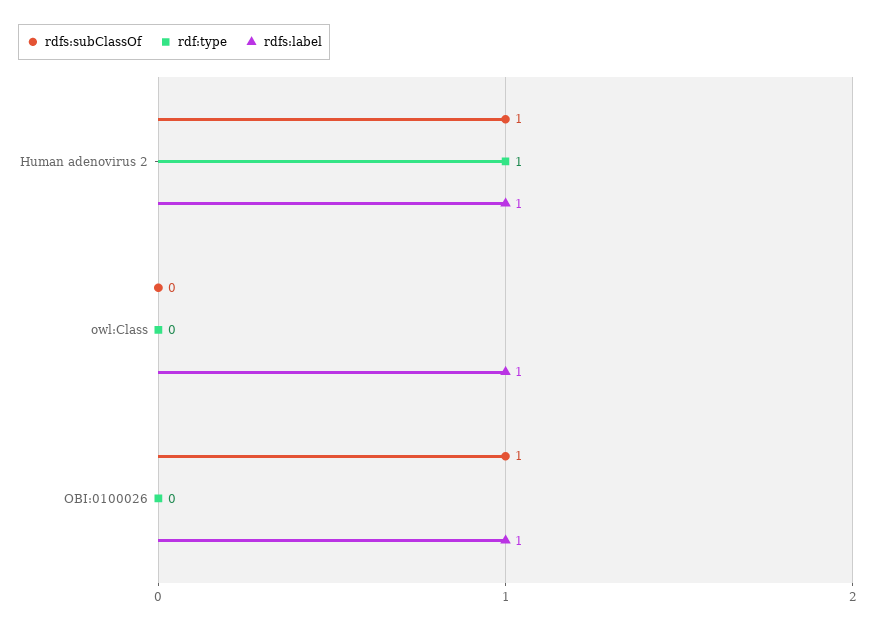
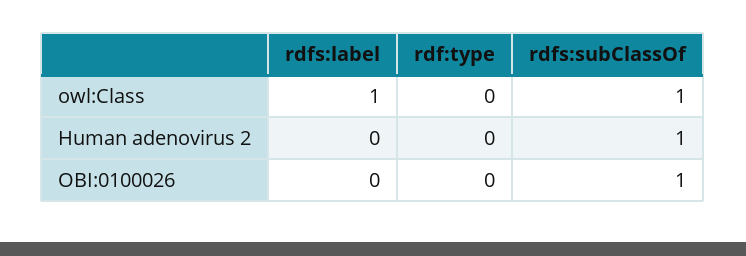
rdf:type, Human adenovirus 2: 1 -> 0
rdfs:label, Human adenovirus 2: 1 -> 0
rdfs:subClassOf, owl:Class: 0 -> 1
rdfs:label, OBI:0100026: 1 -> 0

